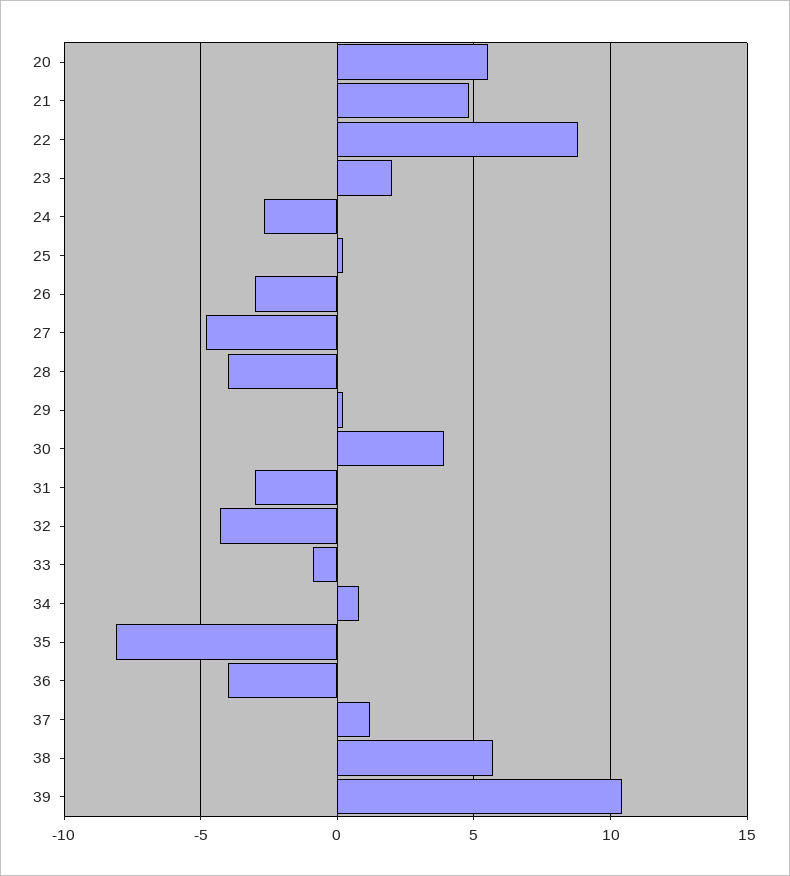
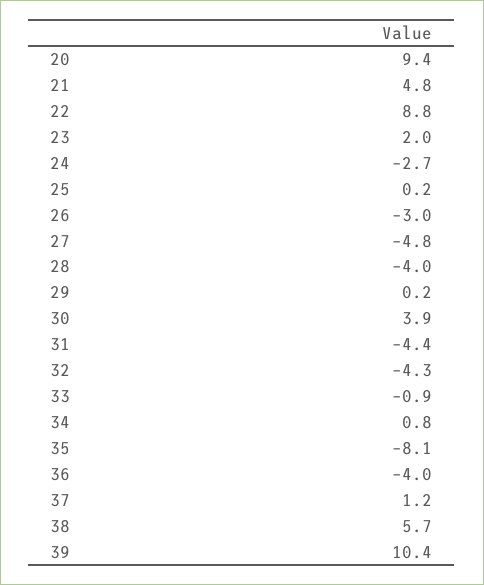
20: 5.5 -> 9.4
31: -3 -> -4.4

